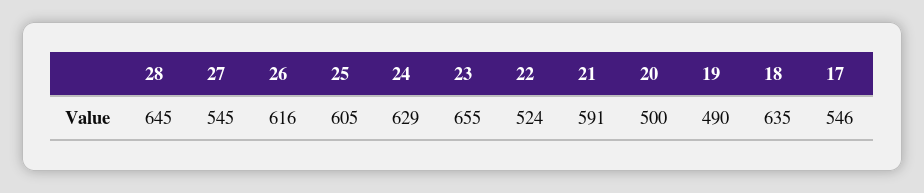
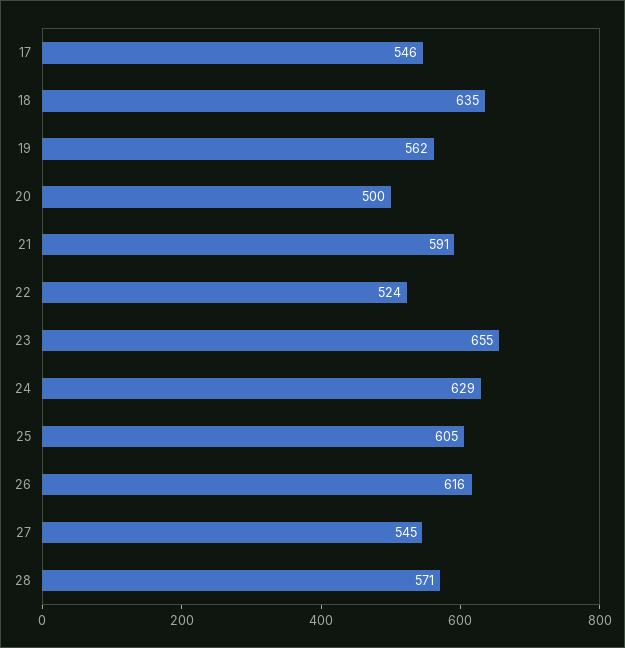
28: 645 -> 571
19: 490 -> 562

